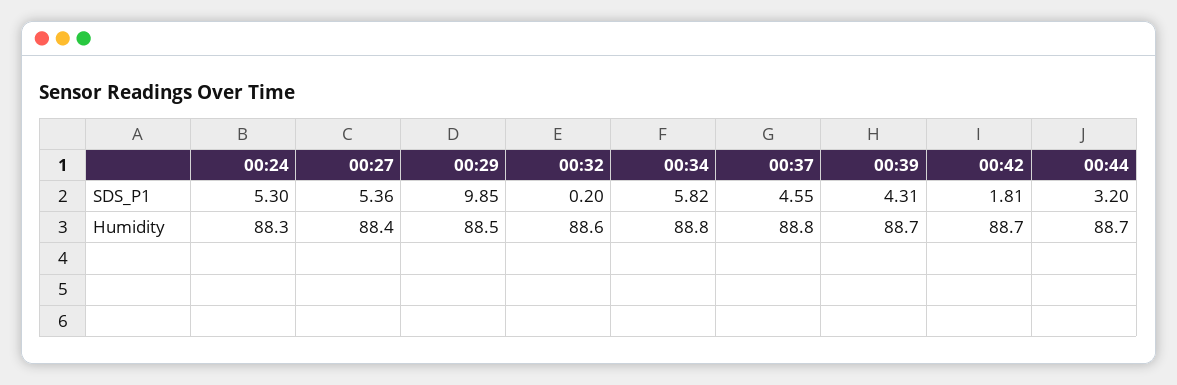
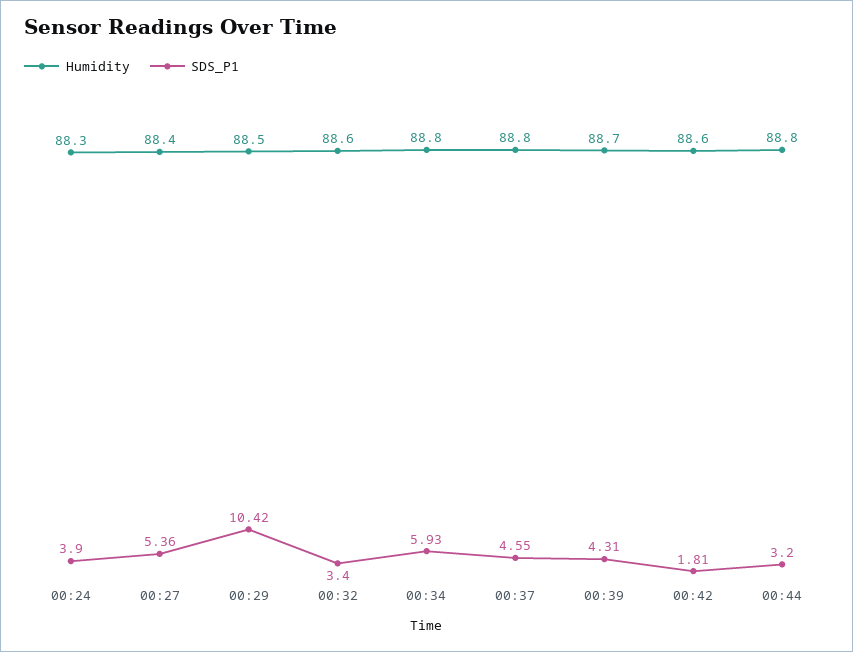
SDS_P1, 00:24: 5.3 -> 3.9
SDS_P1, 00:29: 9.85 -> 10.42
SDS_P1, 00:32: 0.2 -> 3.4
SDS_P1, 00:34: 5.82 -> 5.93
Humidity, 00:42: 88.7 -> 88.6
Humidity, 00:44: 88.7 -> 88.8

